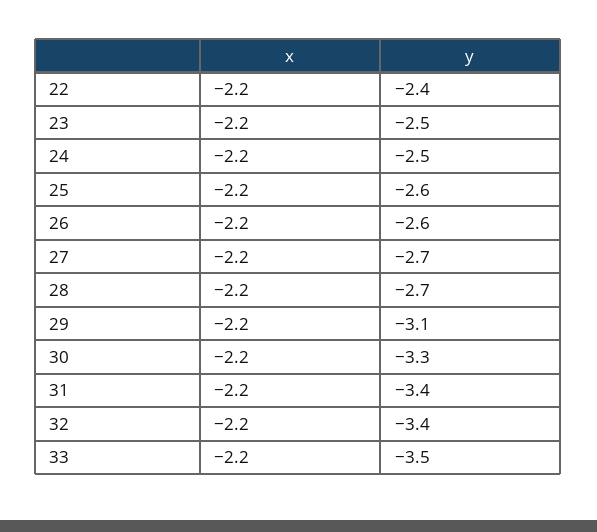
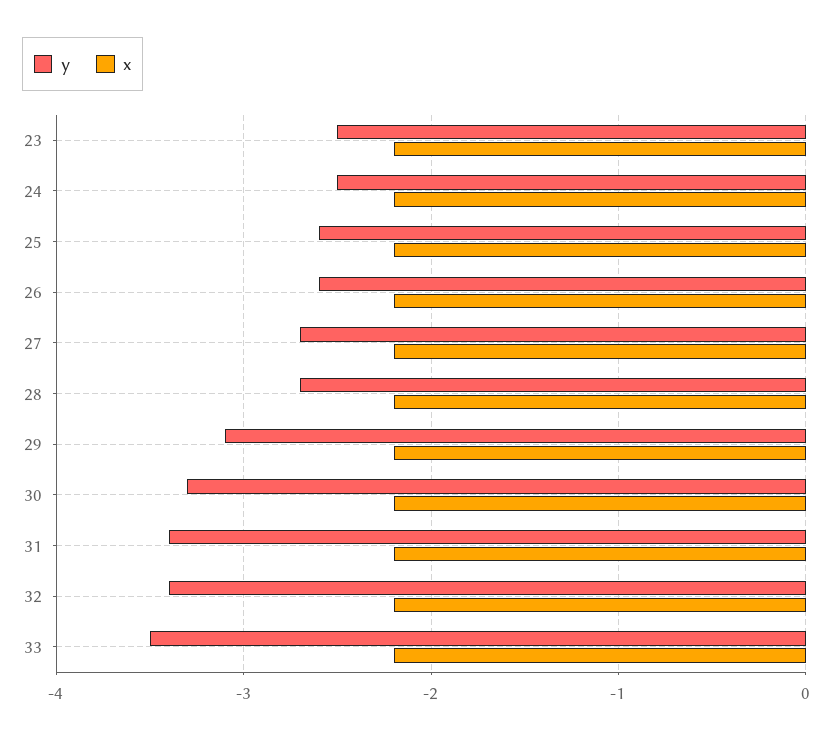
x, 22: -2.2 -> none
y, 22: -2.4 -> none

